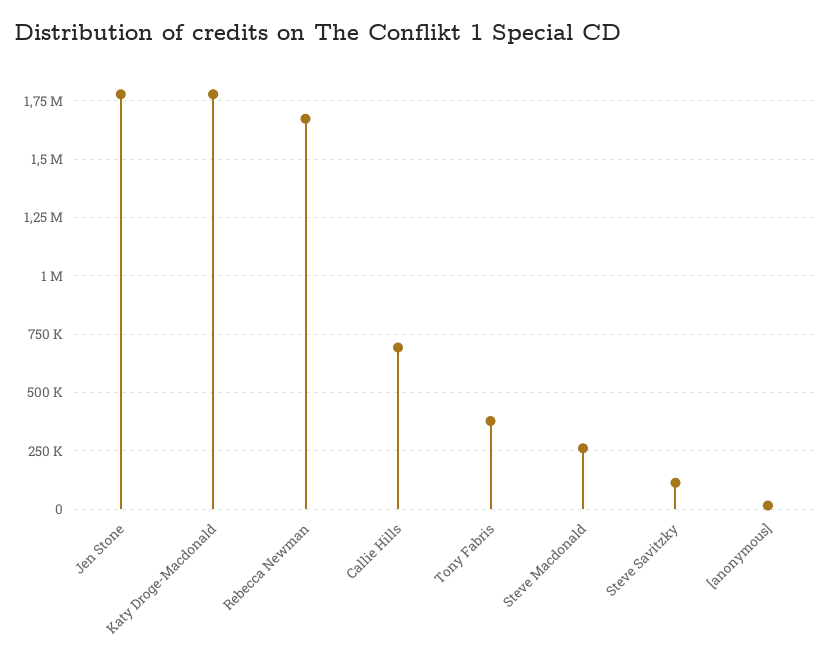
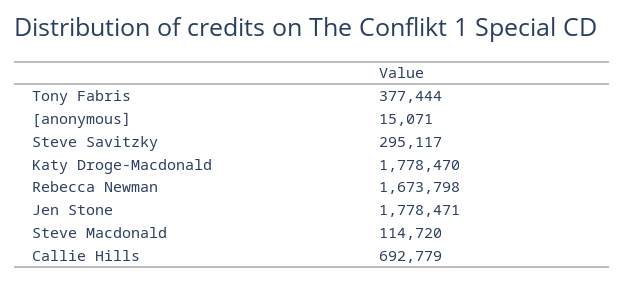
Steve Macdonald: 250000 -> 114720
Steve Savitzky: 100000 -> 295117

